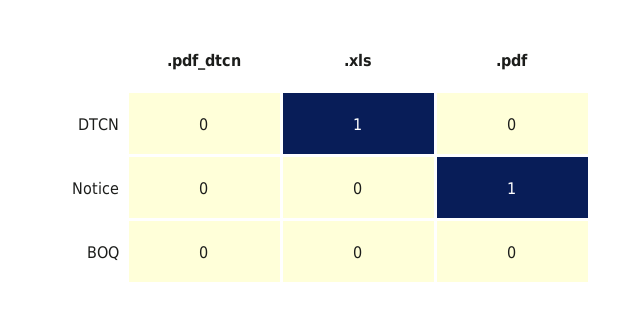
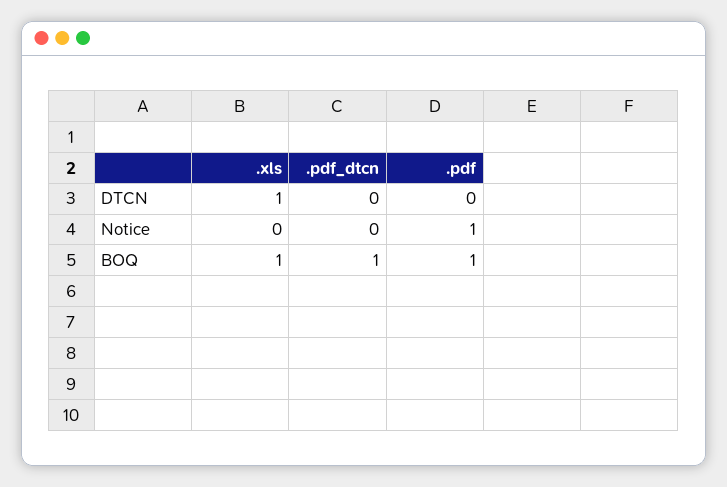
.pdf_dtcn, BOQ: 0 -> 1
.xls, BOQ: 0 -> 1
.pdf, BOQ: 0 -> 1

